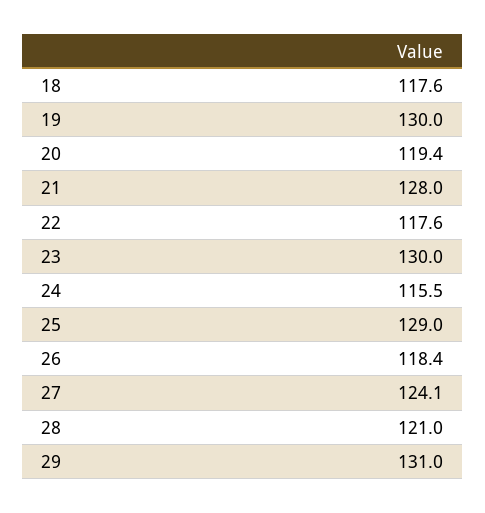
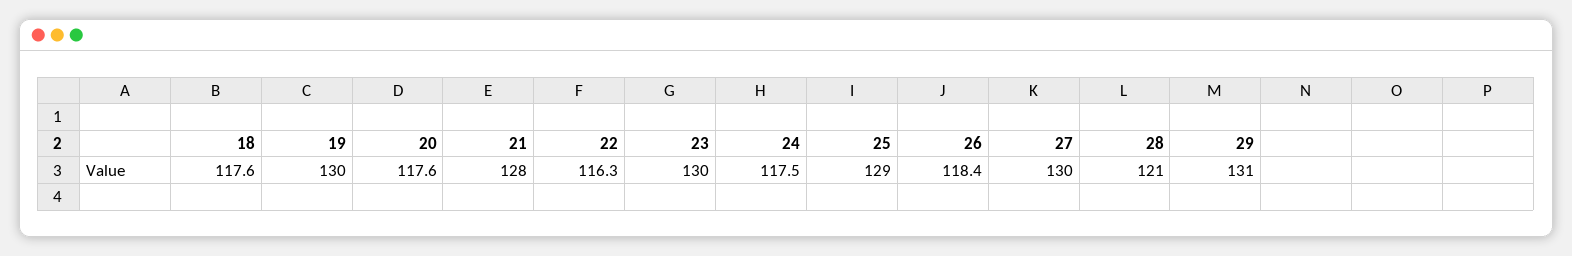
20: 119.4 -> 117.6
22: 117.6 -> 116.3
24: 115.5 -> 117.5
27: 124.1 -> 130

